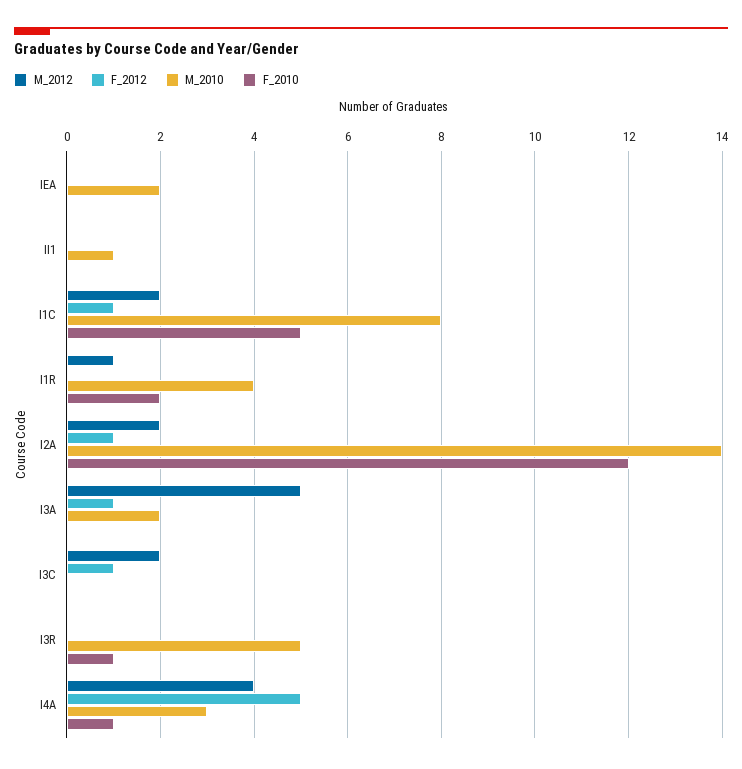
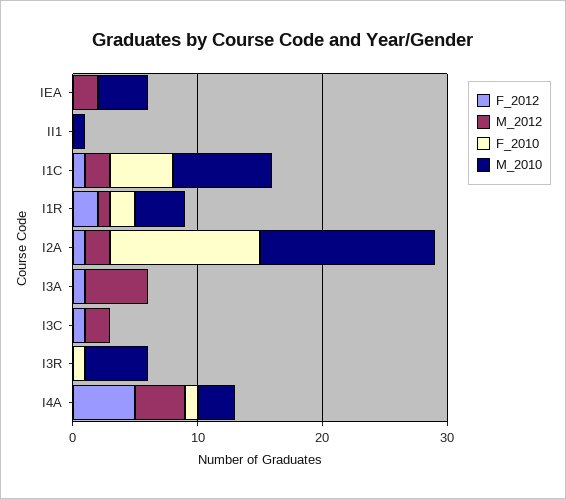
M_2012, IEA: 0 -> 2
M_2010, IEA: 2 -> 4
F_2012, I1R: 0 -> 2
M_2010, I3A: 2 -> 0

